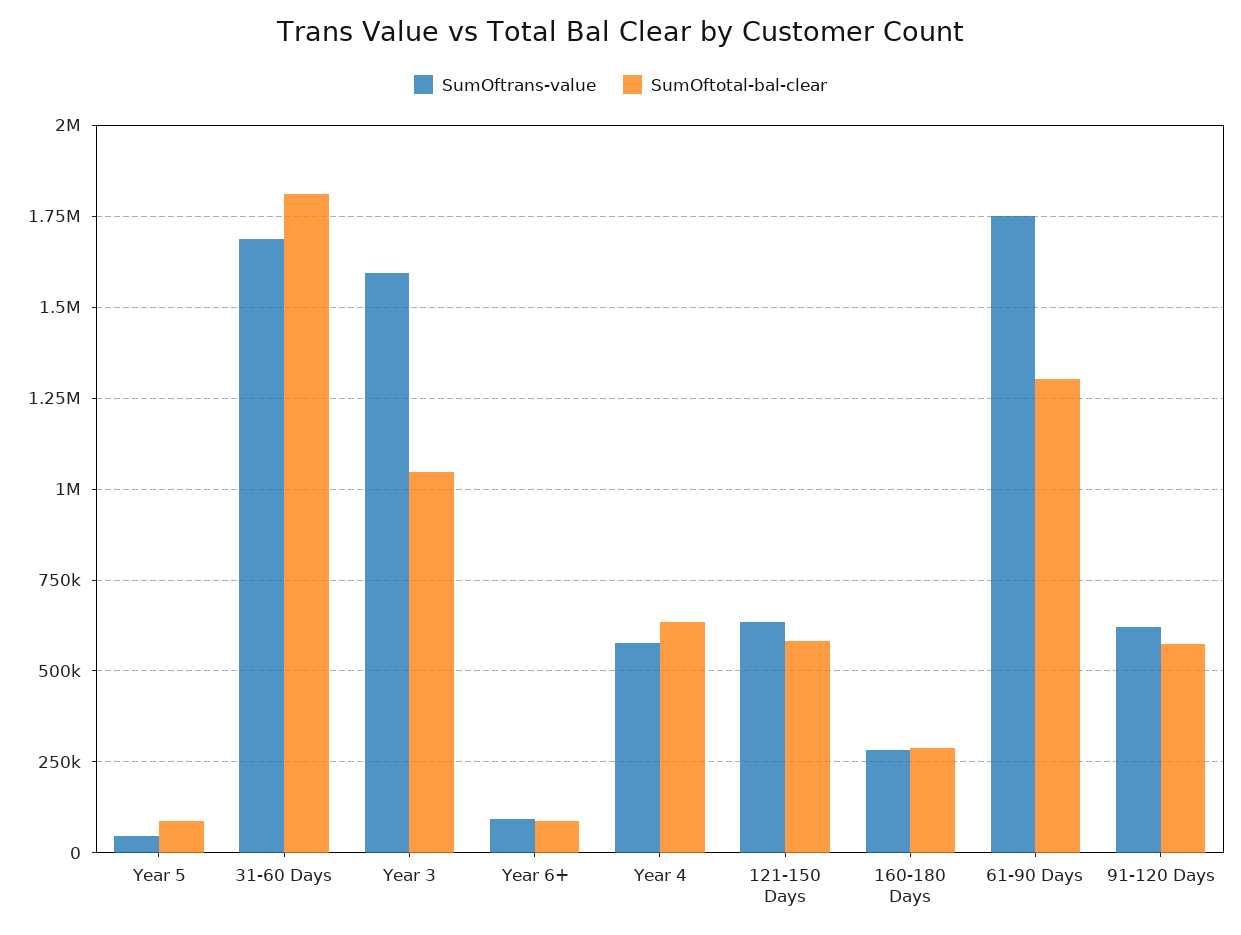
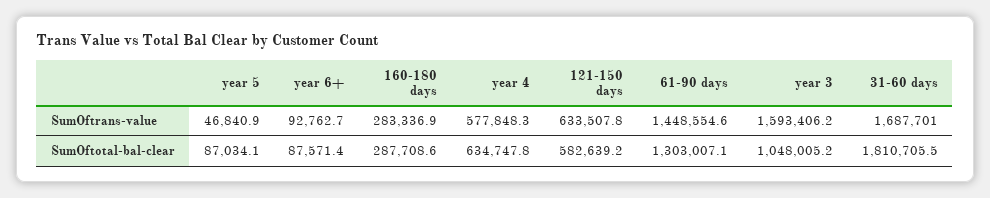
SumOftrans-value, 61-90 Days: 1750000 -> 1448554.6
SumOftrans-value, 91-120 Days: 625000 -> none
SumOftotal-bal-clear, 91-120 Days: 575000 -> none

